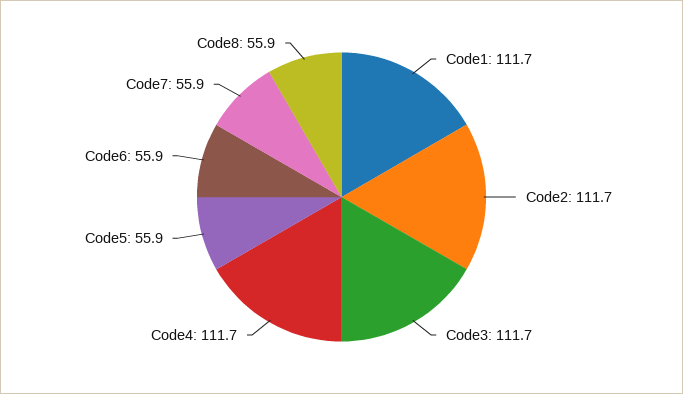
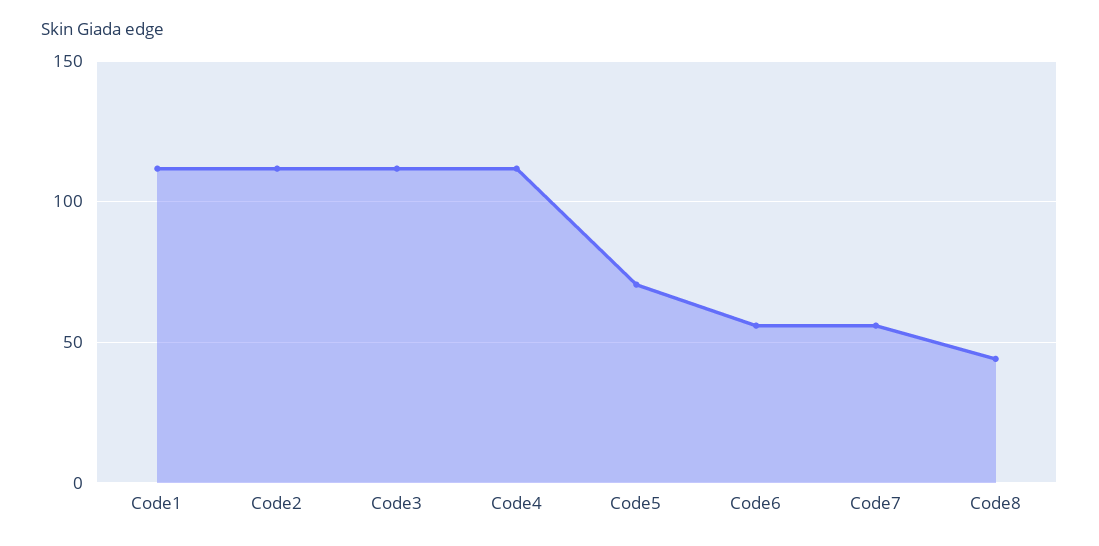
Code5: 55.9 -> 70
Code8: 55.9 -> 45

